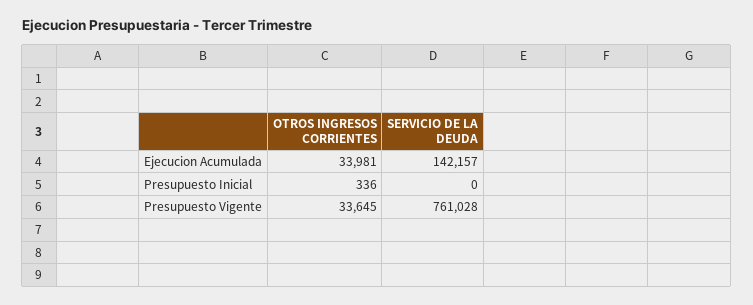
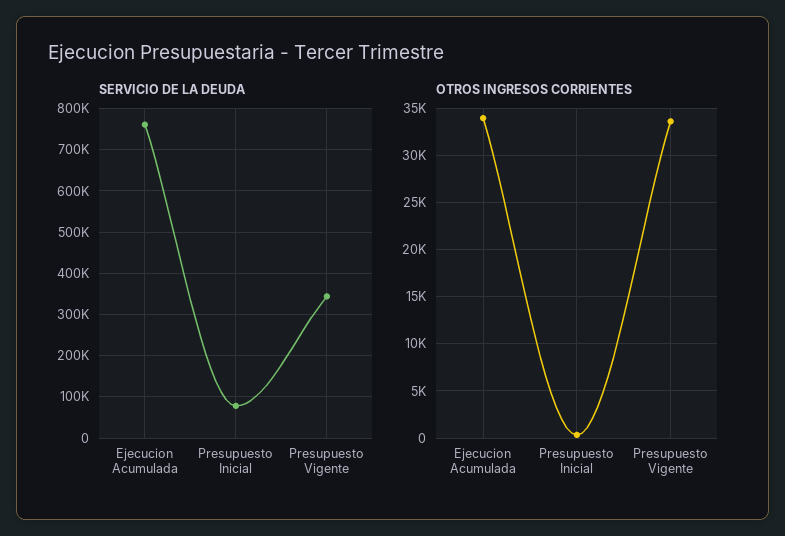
SERVICIO DE LA DEUDA, Ejecucion Acumulada: 142157 -> 760000
SERVICIO DE LA DEUDA, Presupuesto Inicial: 0 -> 80000
SERVICIO DE LA DEUDA, Presupuesto Vigente: 761028 -> 340000

